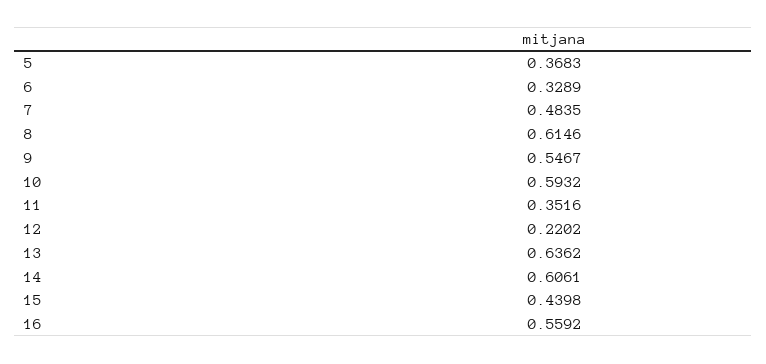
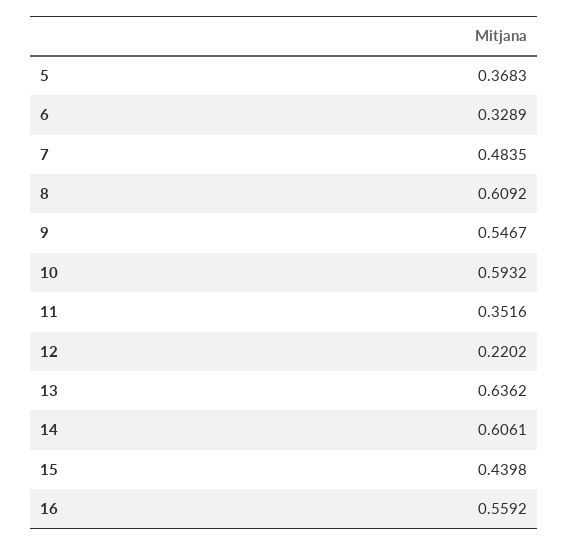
8: 0.6146 -> 0.6092

